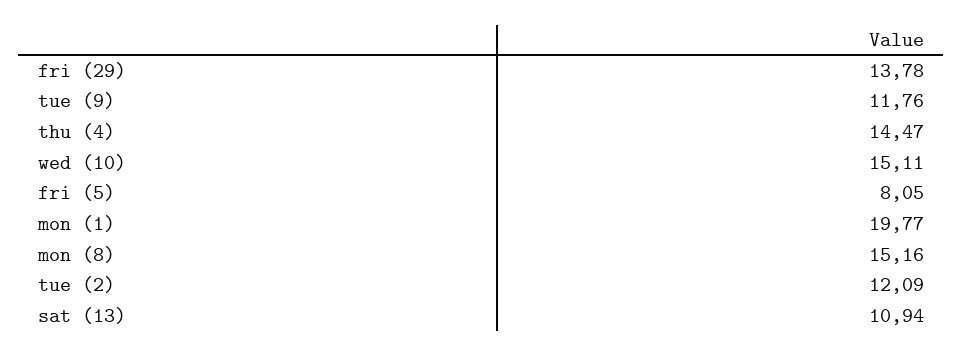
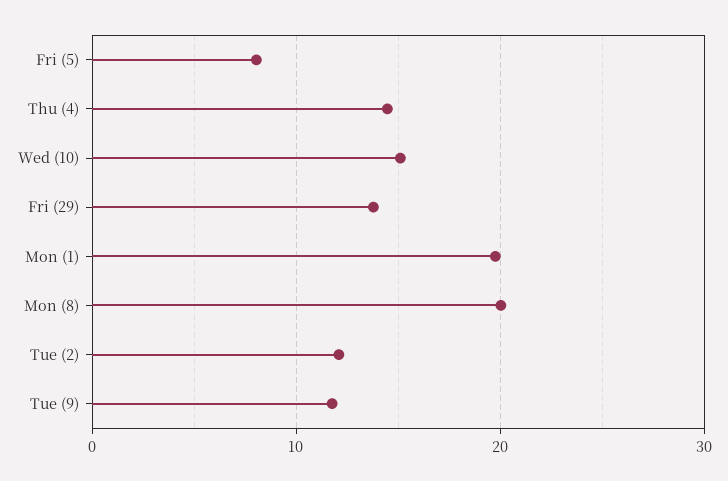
mon (8): 15.16 -> 20
sat (13): 10.94 -> none

